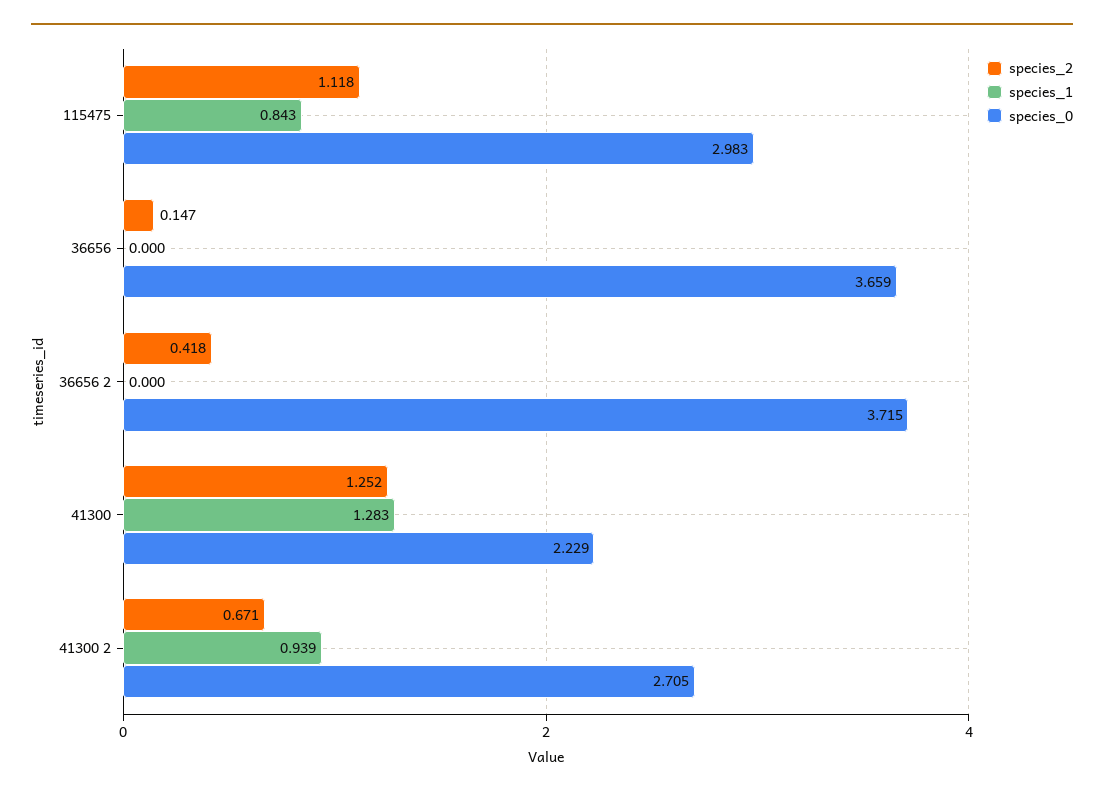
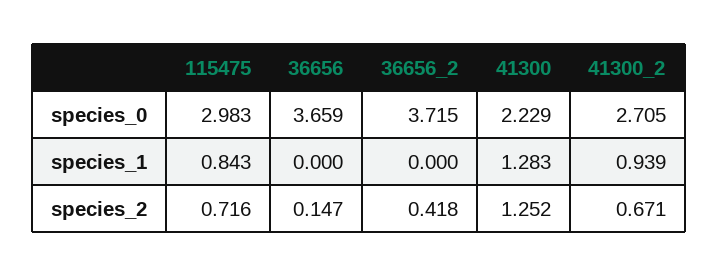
species_2, 115475: 1.118 -> 0.716

